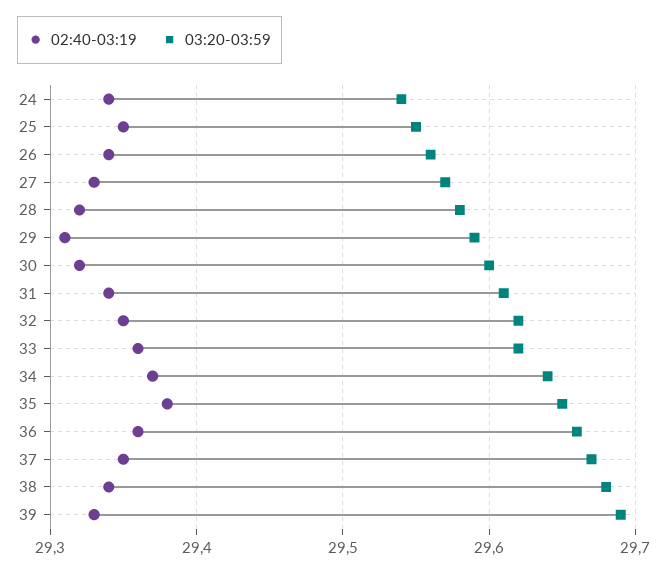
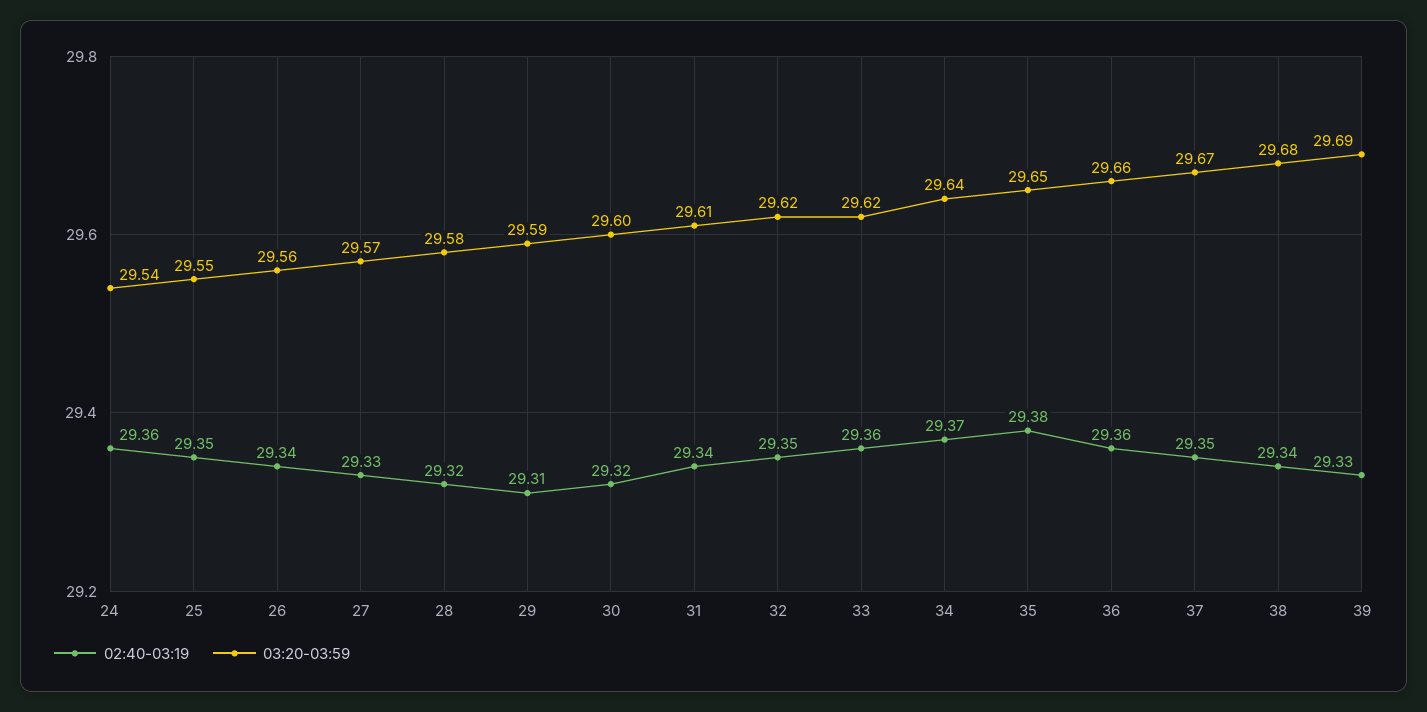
02:40-03:19, 24: 29.34 -> 29.36

